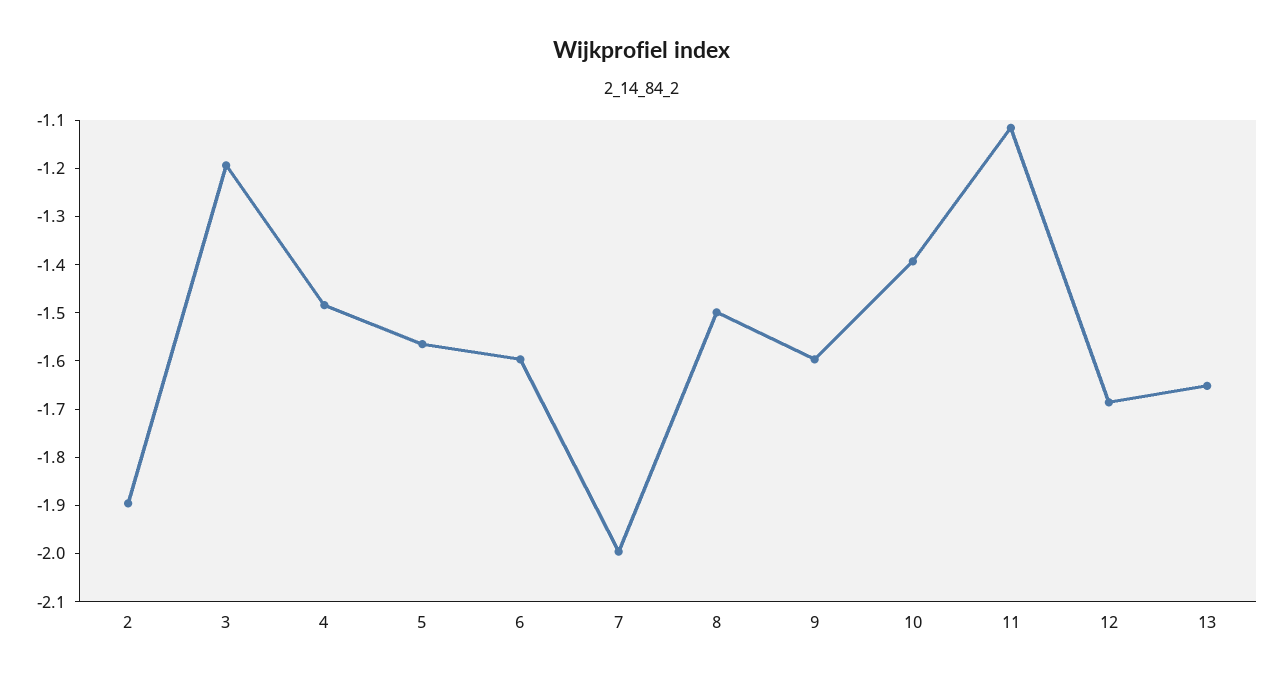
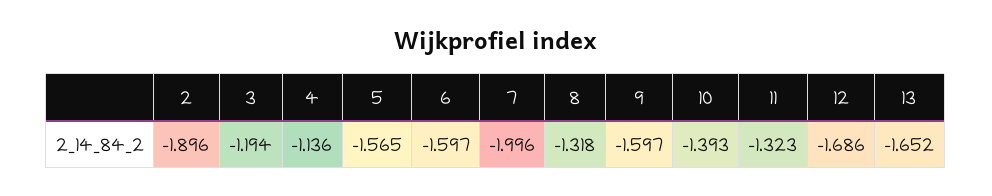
4: -1.48 -> -1.136
8: -1.5 -> -1.318
11: -1.12 -> -1.323

